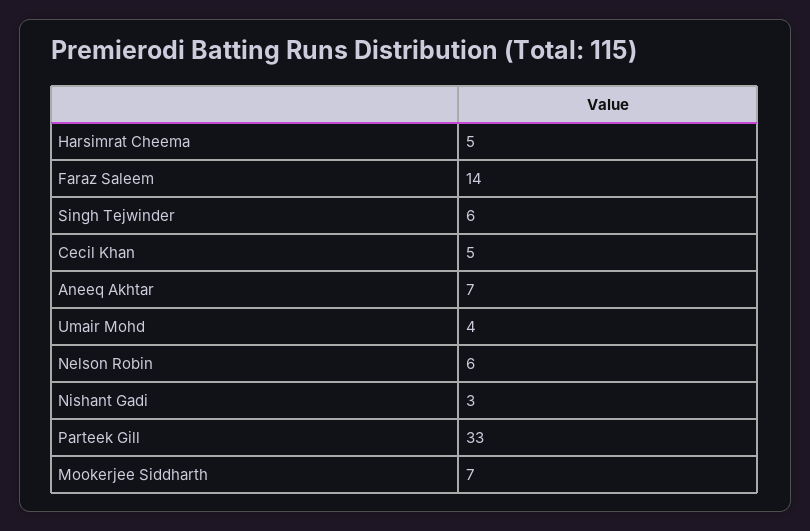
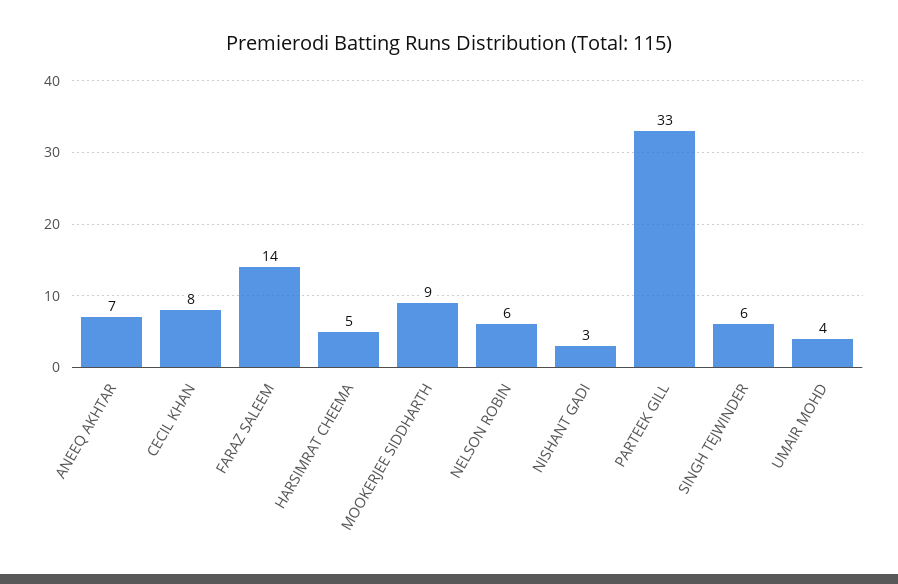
Cecil Khan: 5 -> 8
Mookerjee Siddharth: 7 -> 9

